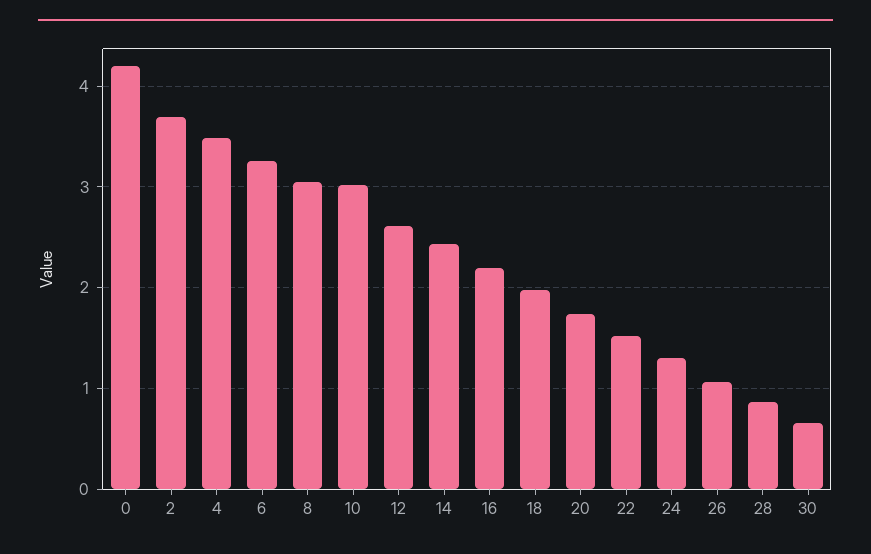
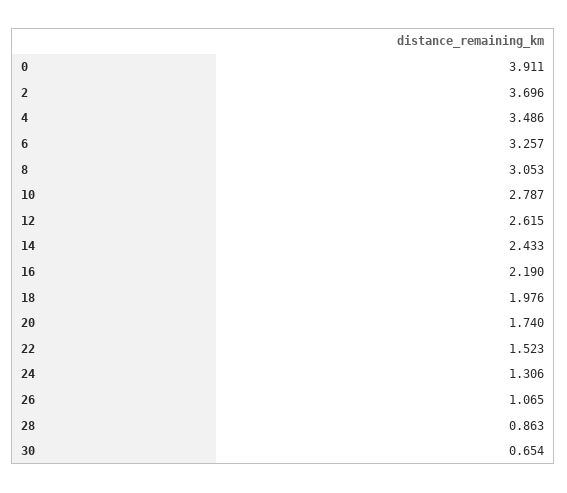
0: 4.2 -> 3.911
10: 3 -> 2.787

